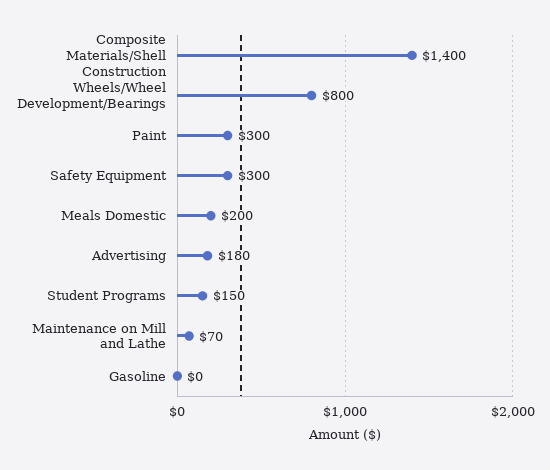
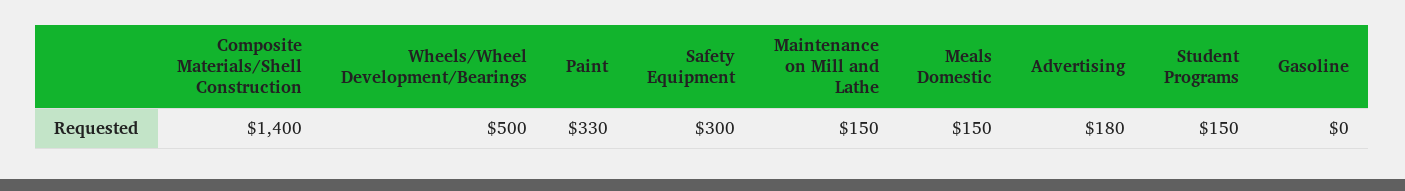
Wheels/Wheel Development/Bearings: 800 -> 500
Paint: 300 -> 330
Meals Domestic: 200 -> 150
Maintenance on Mill and Lathe: 70 -> 150

